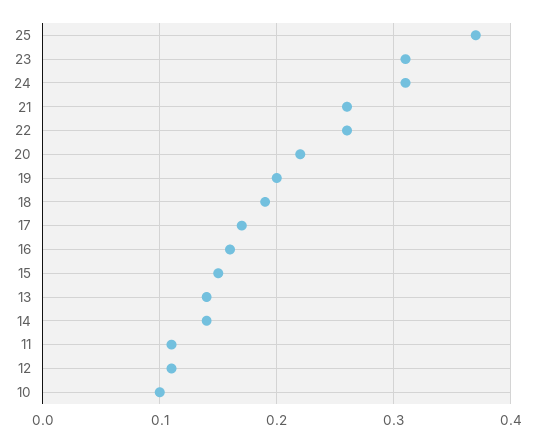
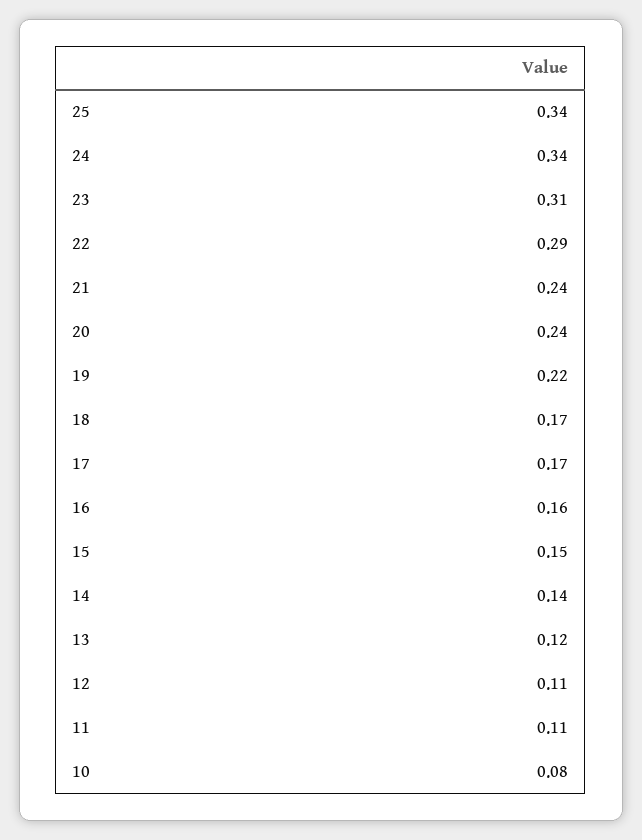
25: 0.37 -> 0.34
24: 0.31 -> 0.34
21: 0.26 -> 0.24
22: 0.26 -> 0.29
20: 0.22 -> 0.24
19: 0.2 -> 0.22
18: 0.19 -> 0.17
13: 0.14 -> 0.12
10: 0.1 -> 0.08

